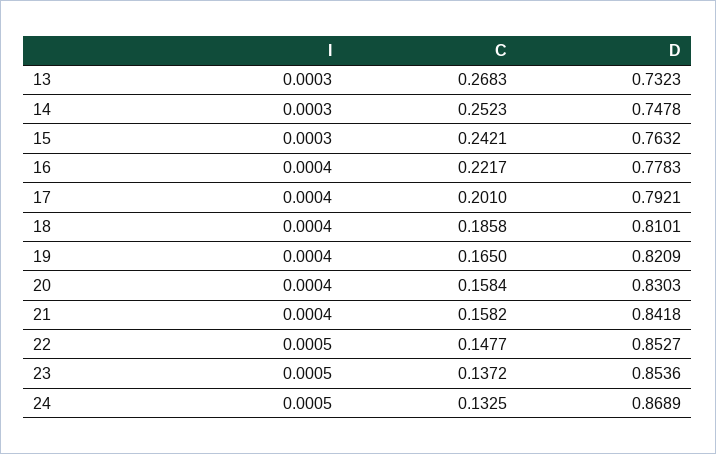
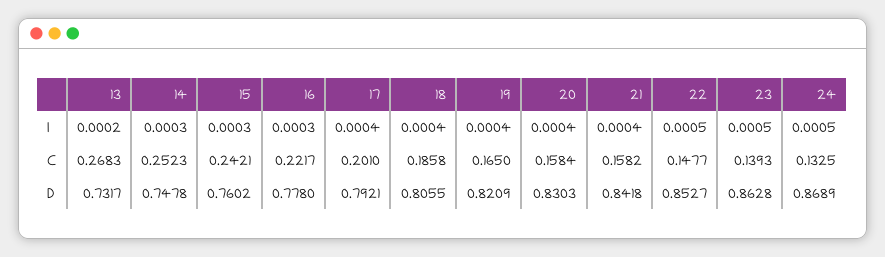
I, 13: 0.0003 -> 0.0002
D, 13: 0.7323 -> 0.7317
D, 15: 0.7632 -> 0.7602
I, 16: 0.0004 -> 0.0003
D, 16: 0.7783 -> 0.778
D, 18: 0.8101 -> 0.8055
C, 23: 0.1372 -> 0.1393
D, 23: 0.8536 -> 0.8628

